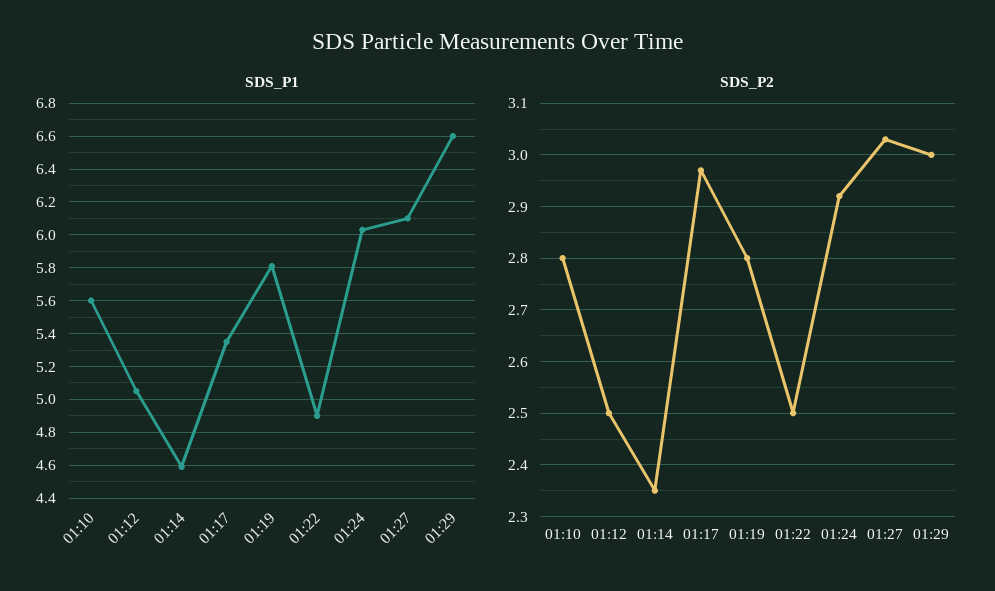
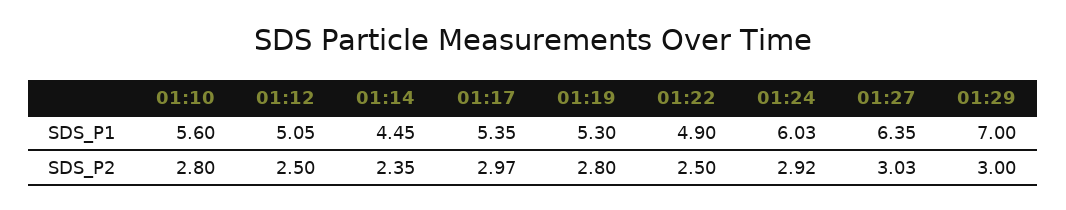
SDS_P1, 01:14: 4.6 -> 4.45
SDS_P1, 01:19: 5.8 -> 5.3
SDS_P1, 01:27: 6.1 -> 6.35
SDS_P1, 01:29: 6.6 -> 7

